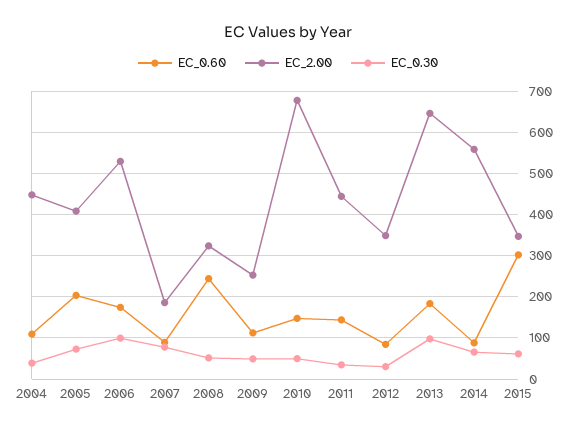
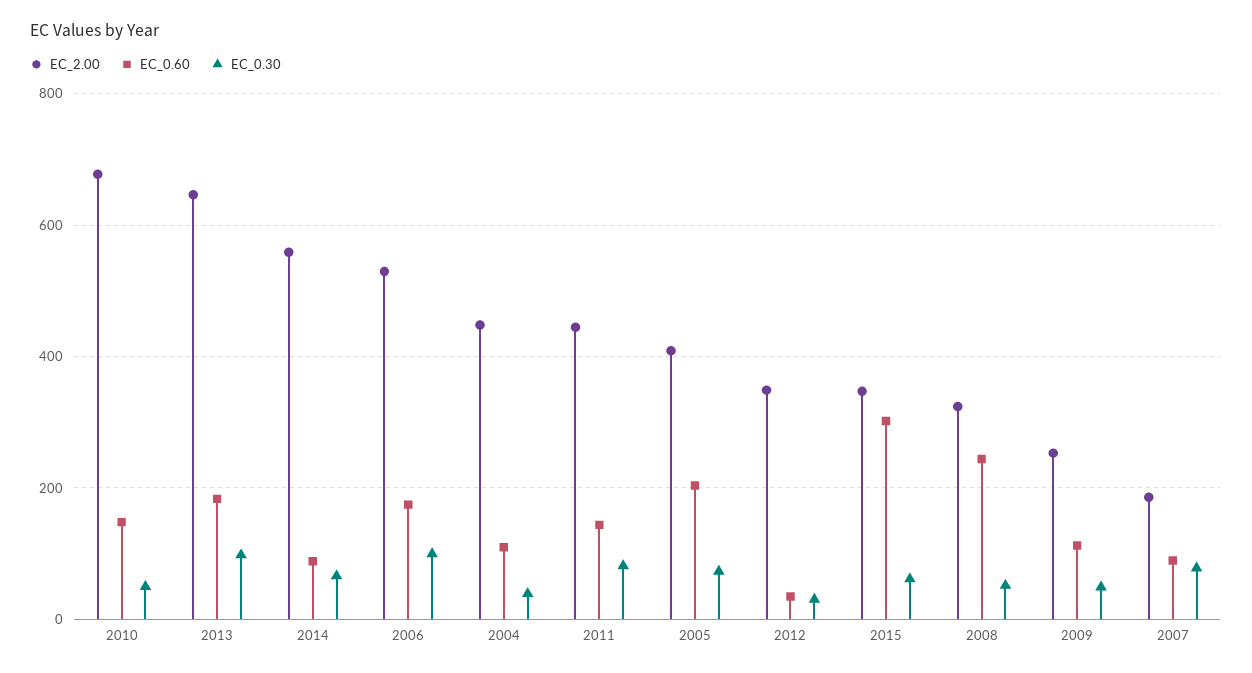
EC_0.30, 2011: 40 -> 80
EC_0.60, 2012: 80 -> 40

